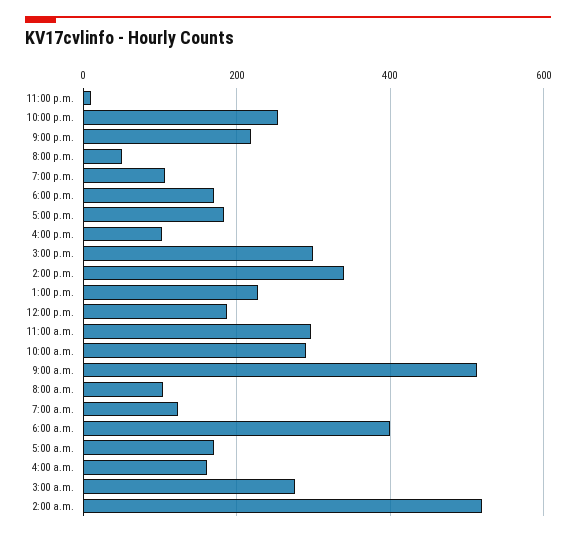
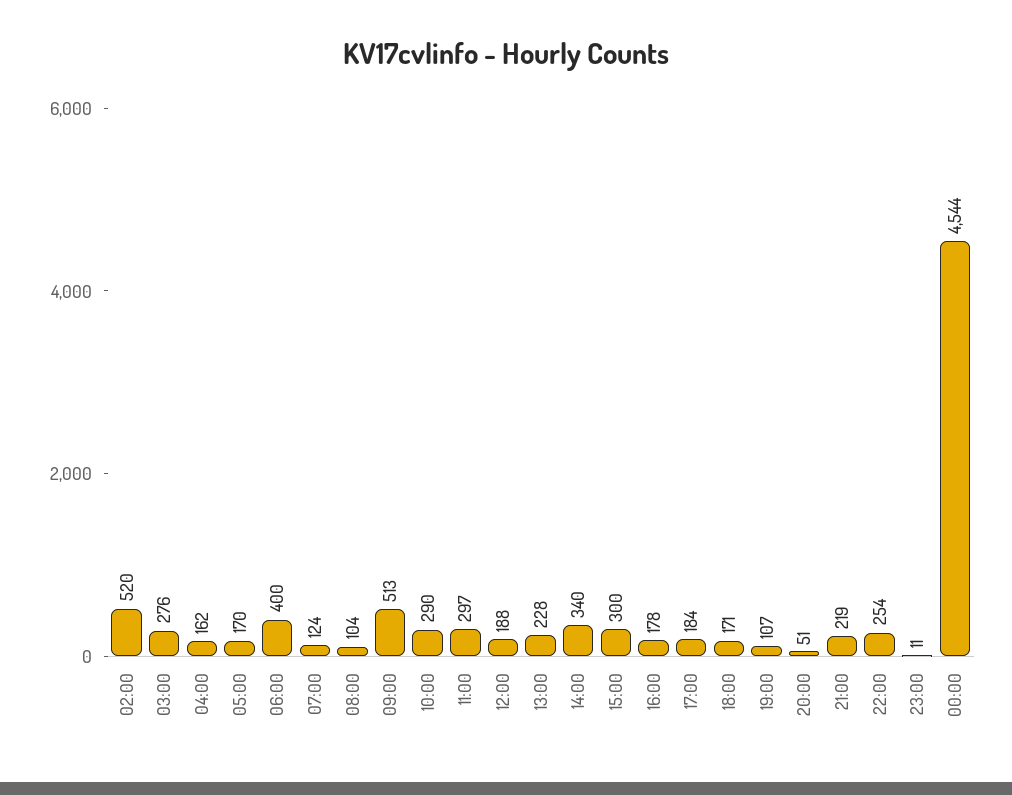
4:00 p.m.: 100 -> 178
00:00: none -> 4544

